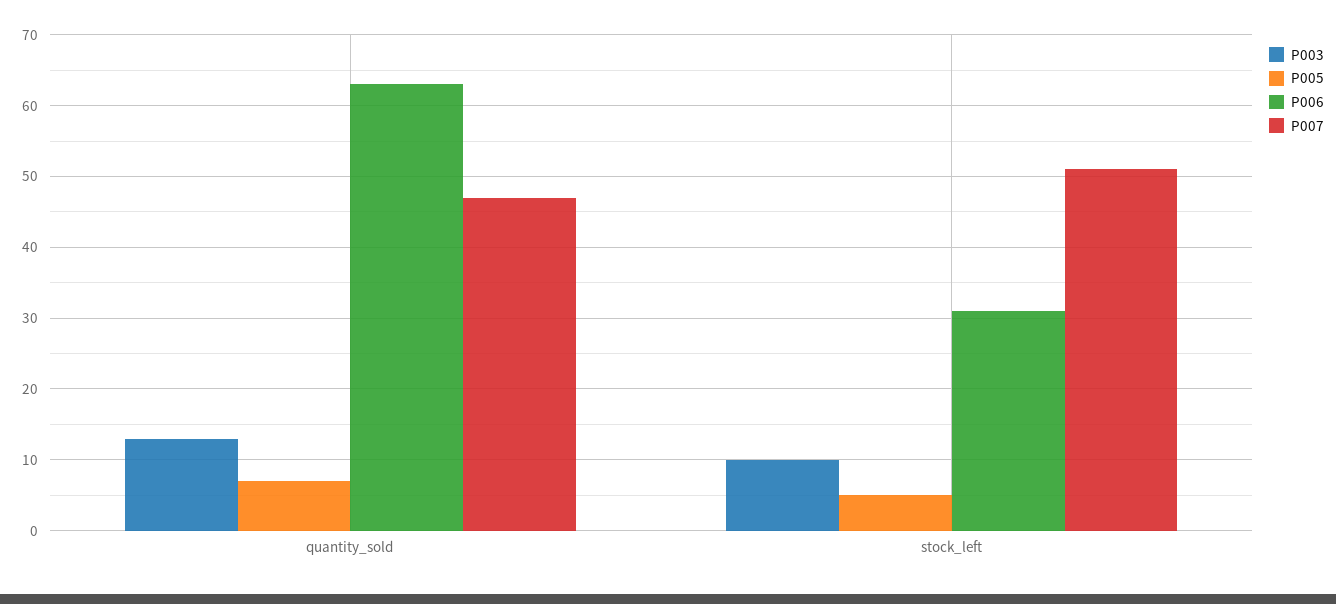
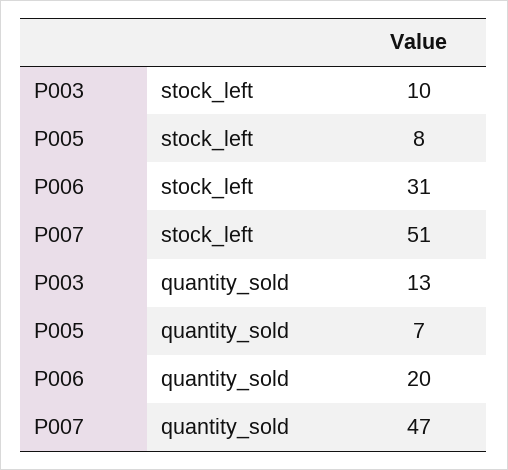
P006, quantity_sold: 63 -> 20
P005, stock_left: 5 -> 8

